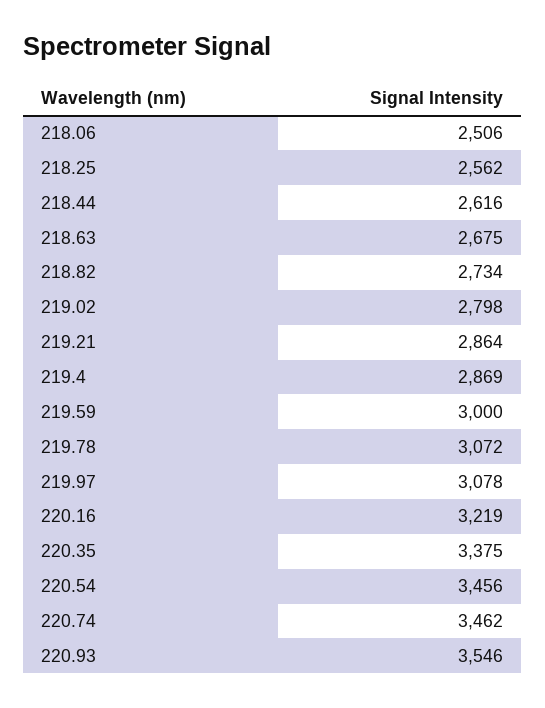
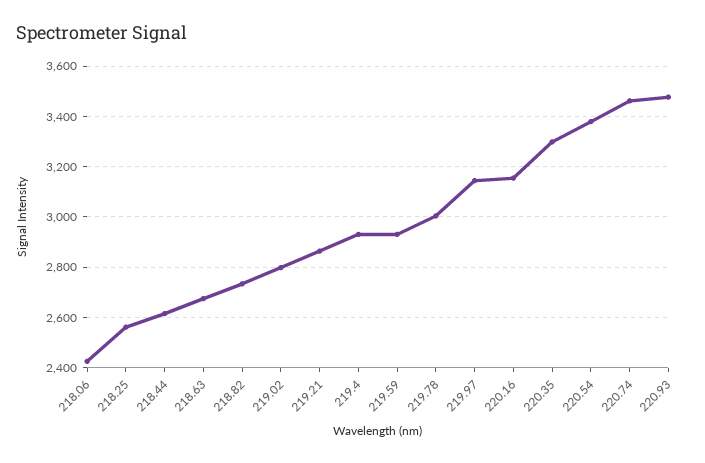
218.06: 2506 -> 2425
219.4: 2869 -> 2925
219.59: 3000 -> 2925
219.78: 3072 -> 3000
219.97: 3078 -> 3150
220.16: 3219 -> 3150
220.35: 3375 -> 3300
220.54: 3456 -> 3375
220.93: 3546 -> 3475

